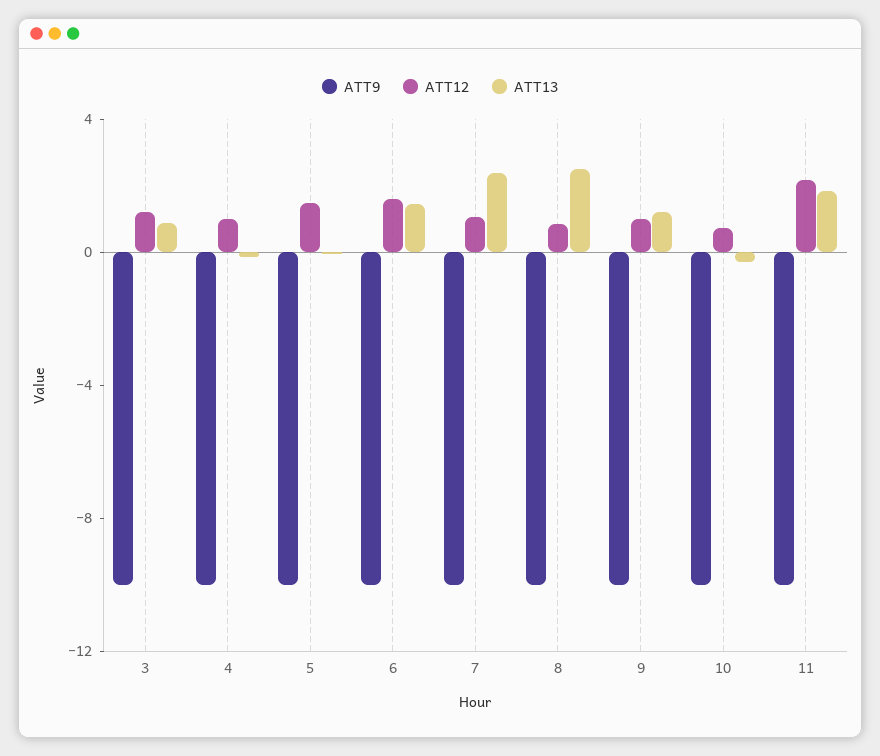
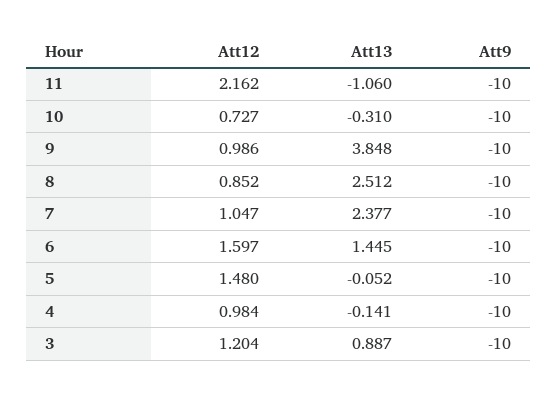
ATT13, 9: 1 -> 3.848
ATT13, 11: 2 -> -1.06

